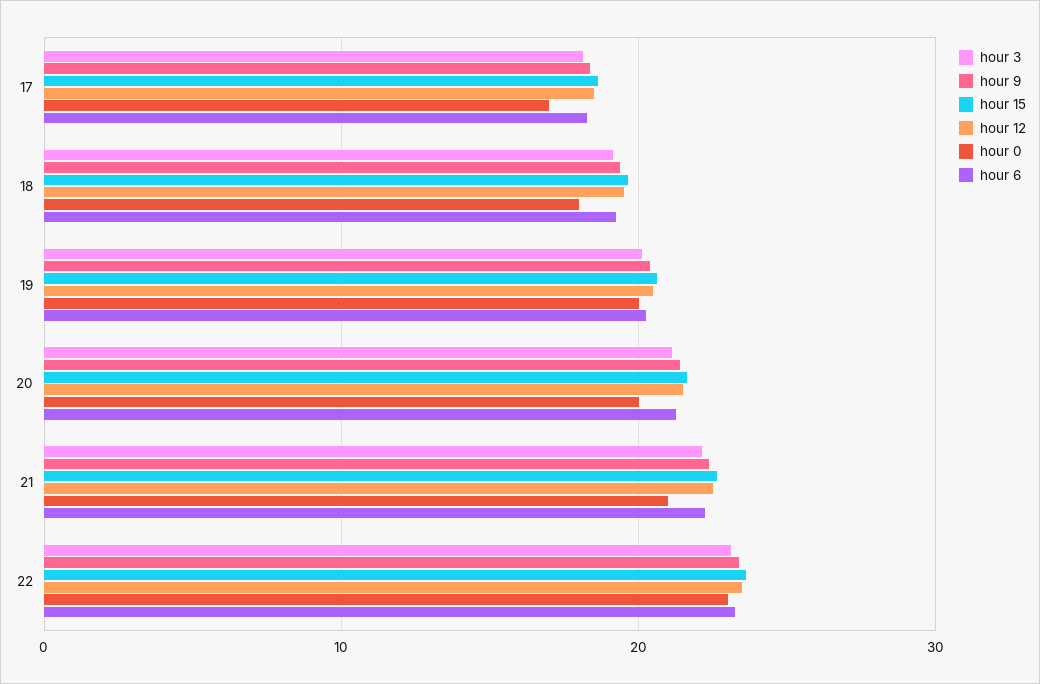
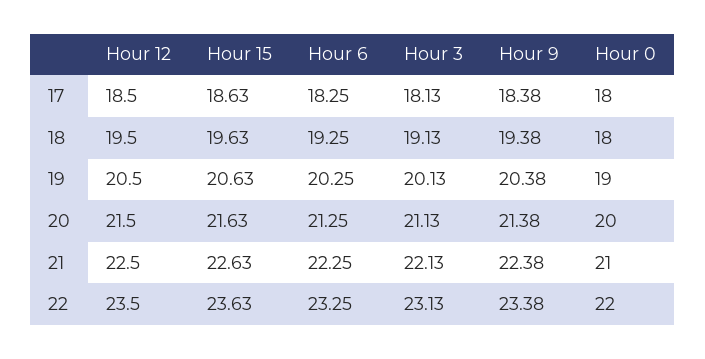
hour 0, 17: 17 -> 18
hour 0, 19: 20 -> 19
hour 0, 22: 23 -> 22

